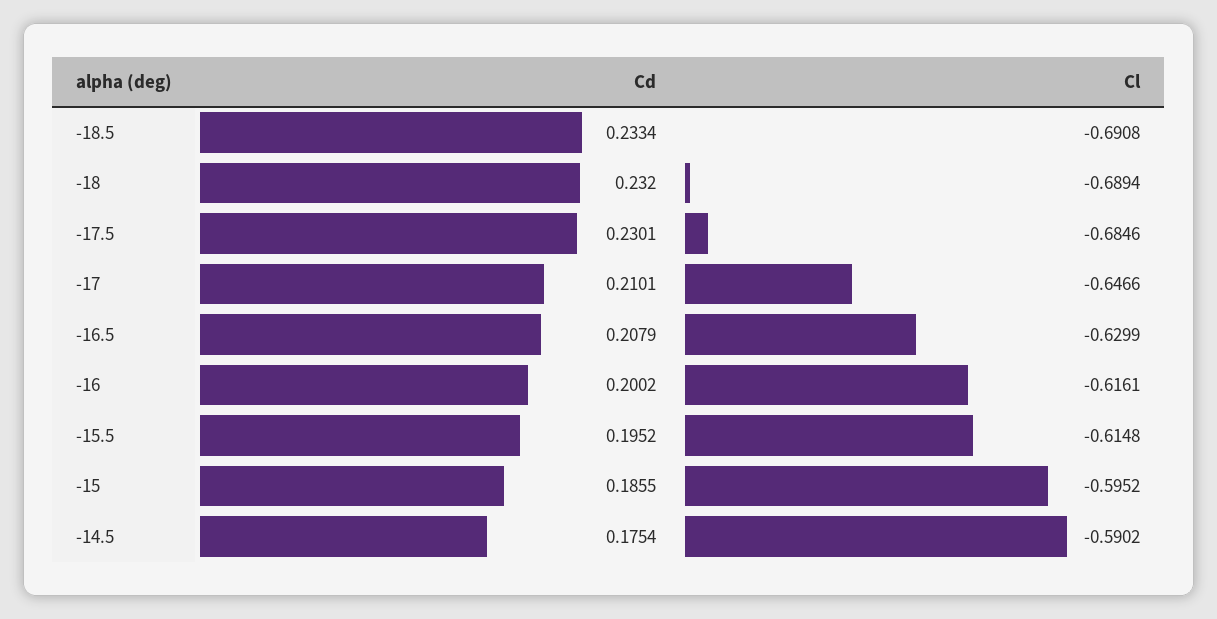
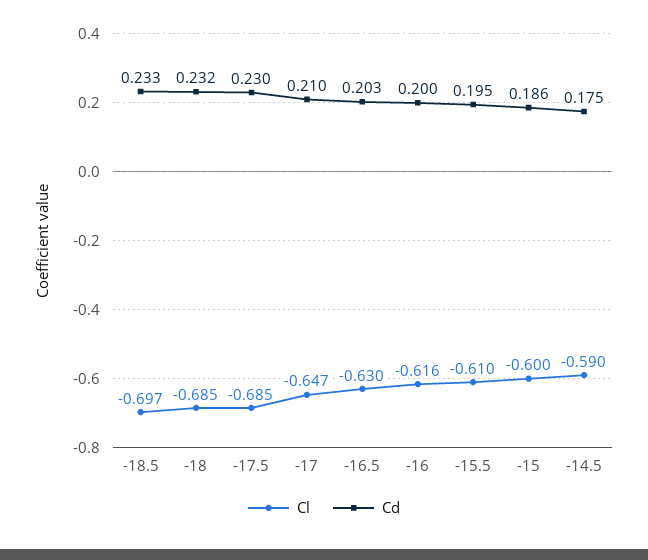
Cl, -18.5: -0.6908 -> -0.697
Cl, -18: -0.6894 -> -0.685
Cd, -16.5: 0.2079 -> 0.203
Cl, -15.5: -0.6148 -> -0.61
Cl, -15: -0.5952 -> -0.6

